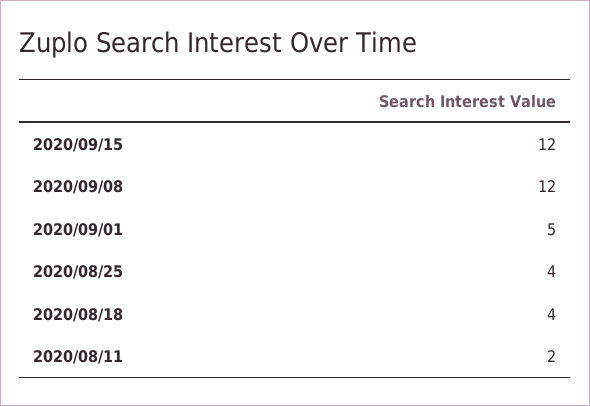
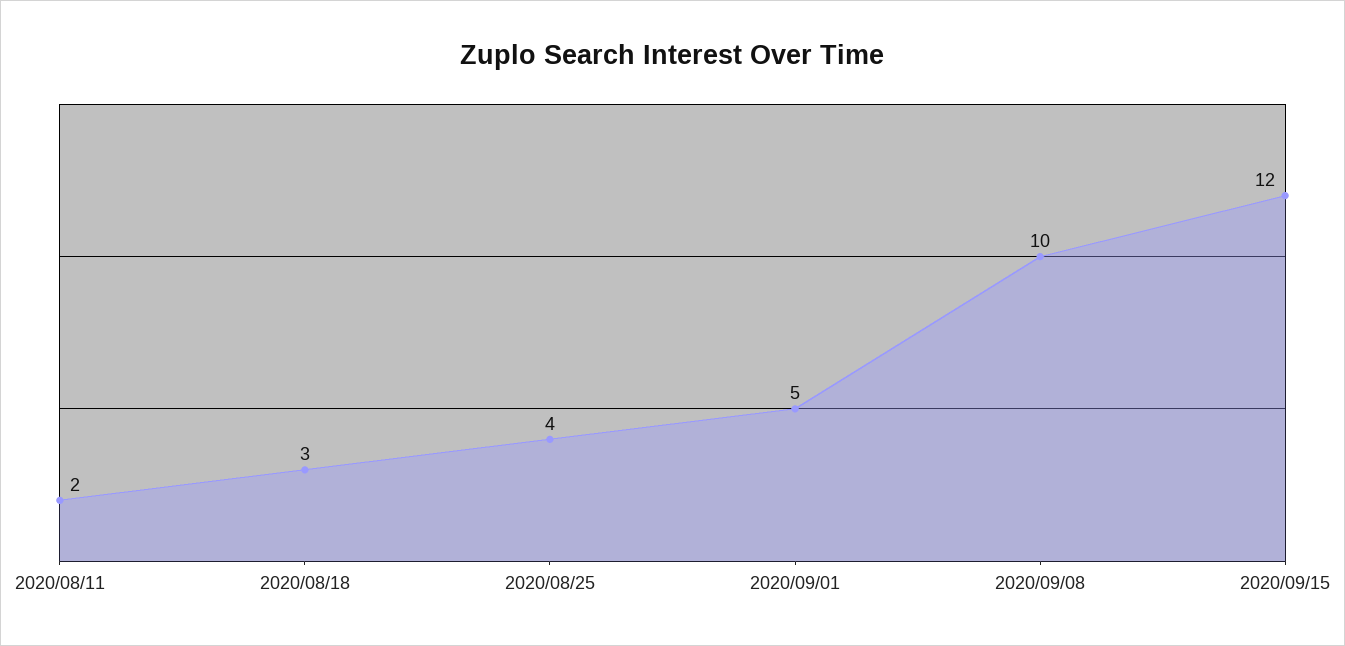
2020/09/08: 12 -> 10
2020/08/18: 4 -> 3

